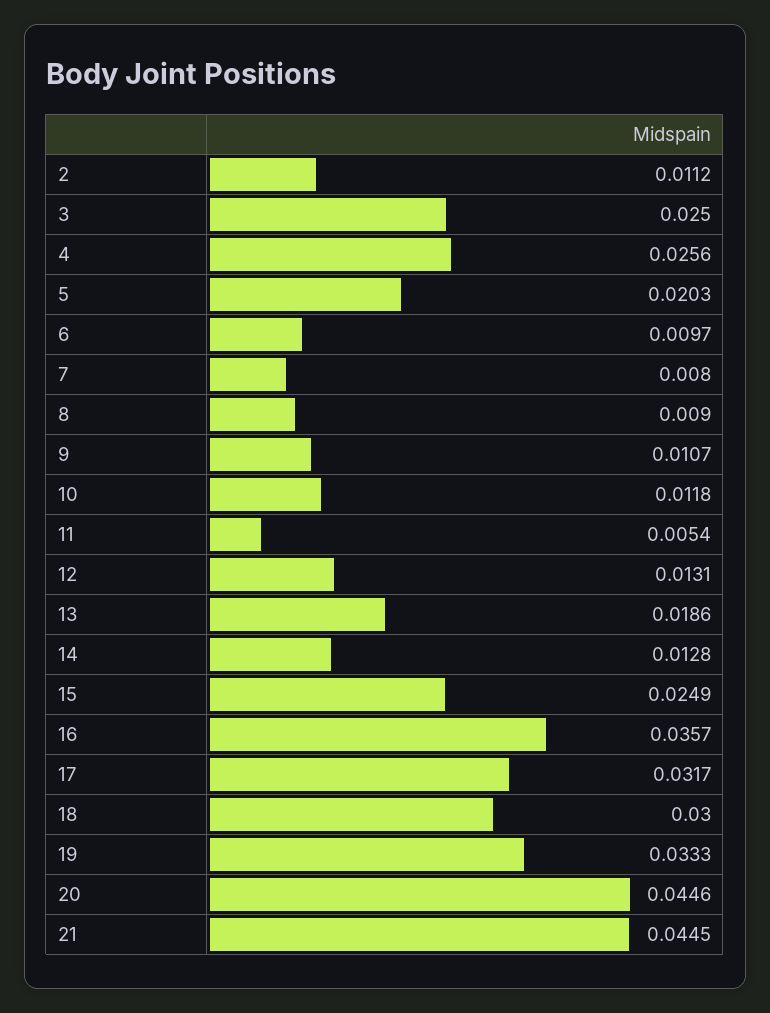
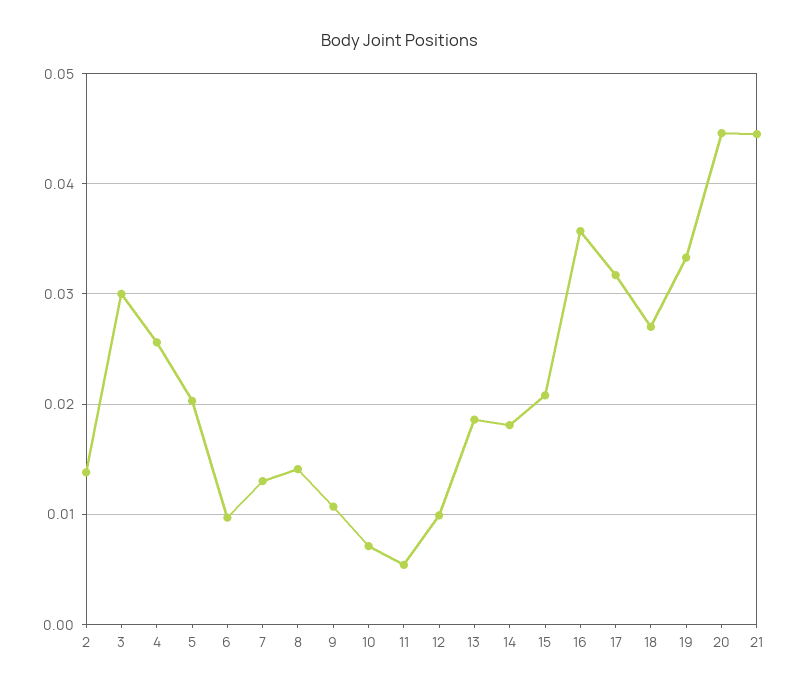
2: 0.0112 -> 0.014
3: 0.025 -> 0.03
7: 0.008 -> 0.013
8: 0.009 -> 0.014
10: 0.0118 -> 0.007
12: 0.0131 -> 0.01
14: 0.0128 -> 0.018
15: 0.0249 -> 0.021
18: 0.03 -> 0.027

